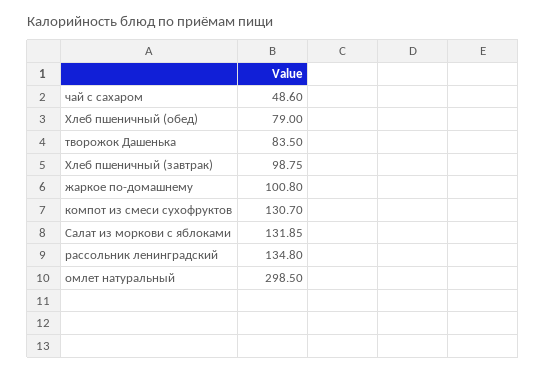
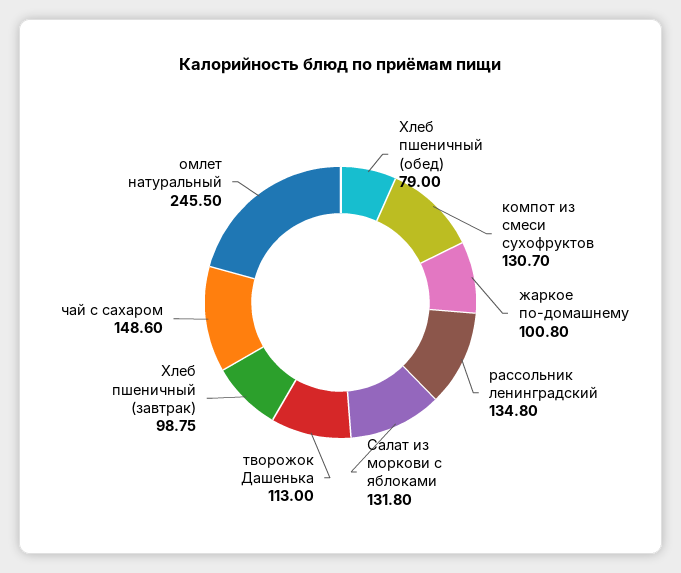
чай с сахаром: 48.6 -> 148.6
творожок Дашенька: 83.5 -> 113
Салат из моркови с яблоками: 131.85 -> 131.8
омлет натуральный: 298.5 -> 245.5

